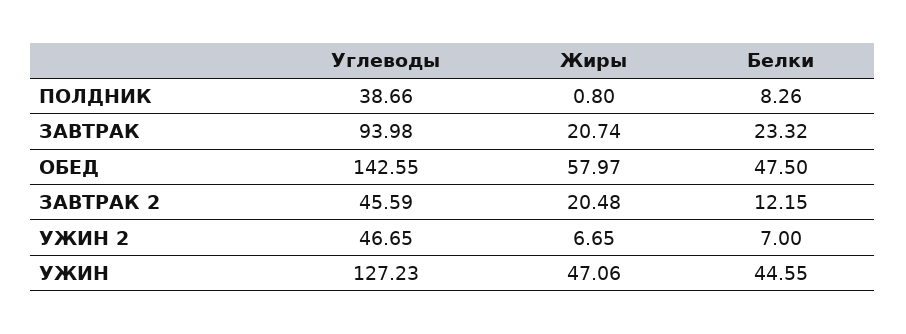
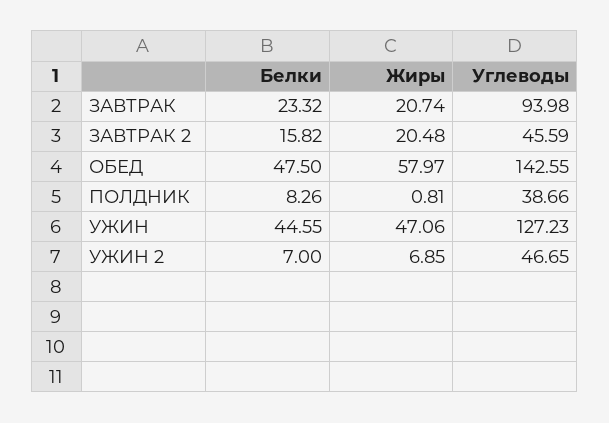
Жиры, ПОЛДНИК: 0.8 -> 0.81
Белки, ЗАВТРАК 2: 12.15 -> 15.82
Жиры, УЖИН 2: 6.65 -> 6.85

